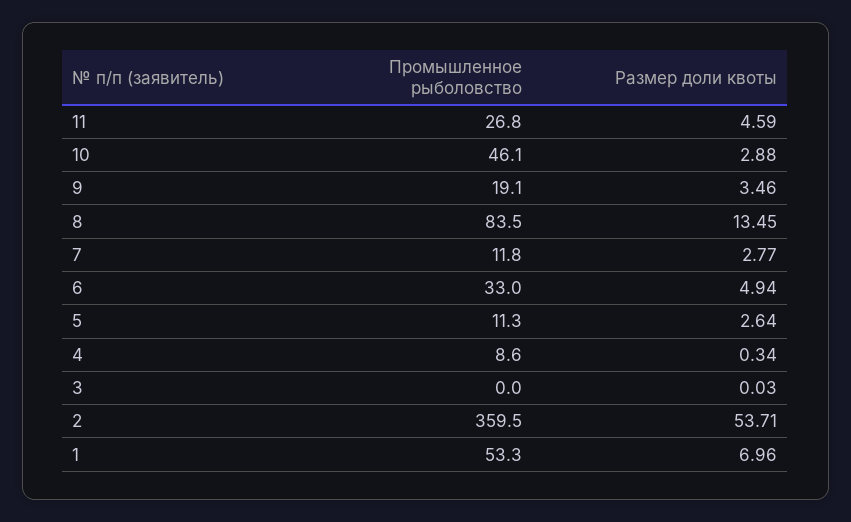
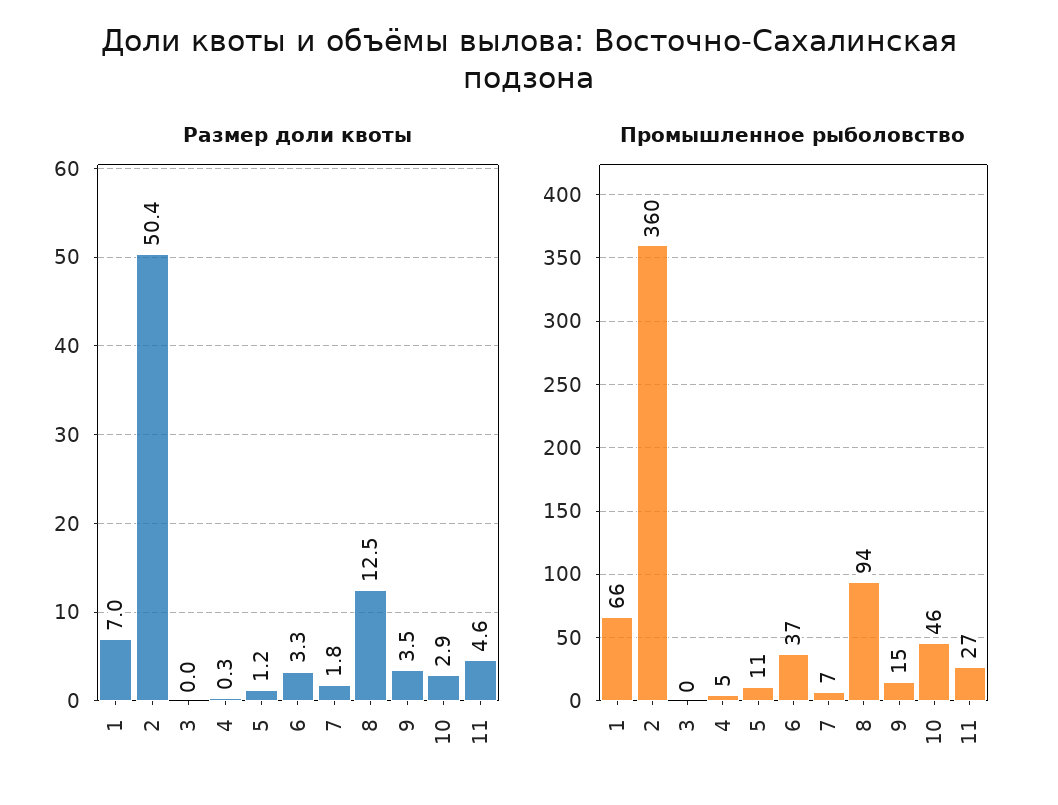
Промышленное рыболовство, 9: 19.1 -> 15
Промышленное рыболовство, 8: 83.5 -> 94
Размер доли квоты, 8: 13.45 -> 12.5
Промышленное рыболовство, 7: 11.8 -> 7
Размер доли квоты, 7: 2.77 -> 1.8
Промышленное рыболовство, 6: 33 -> 37
Размер доли квоты, 6: 4.94 -> 3.3
Размер доли квоты, 5: 2.64 -> 1.2
Промышленное рыболовство, 4: 8.6 -> 5
Размер доли квоты, 2: 53.71 -> 50.4
Промышленное рыболовство, 1: 53.3 -> 66

